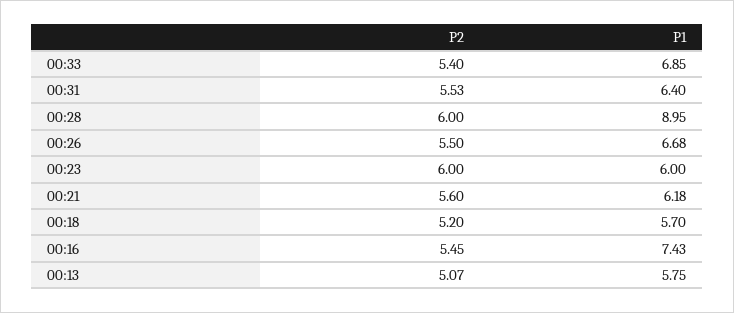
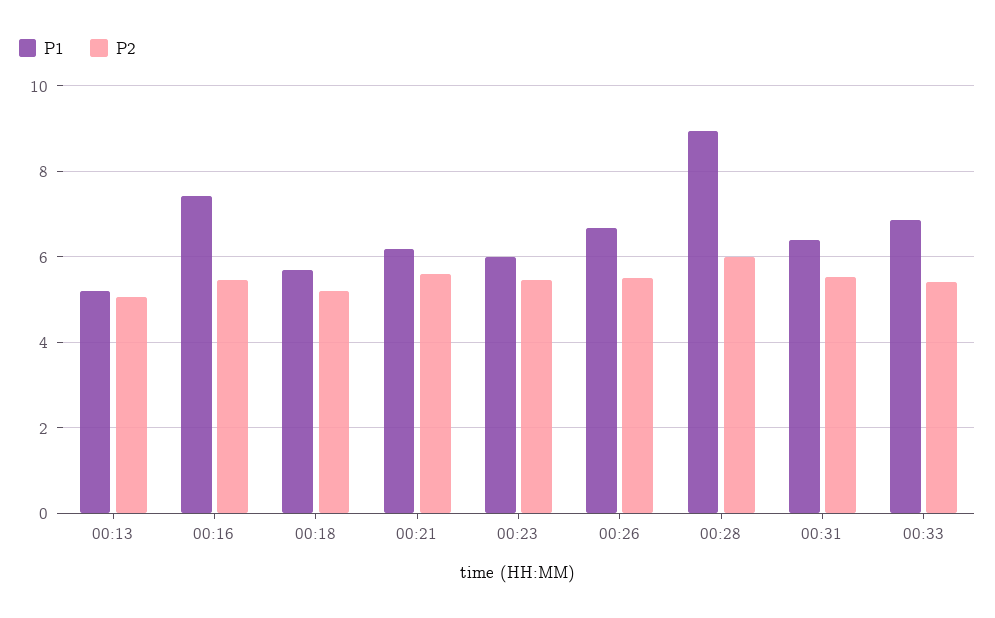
P2, 00:23: 6 -> 5.4
P1, 00:13: 5.75 -> 5.2

